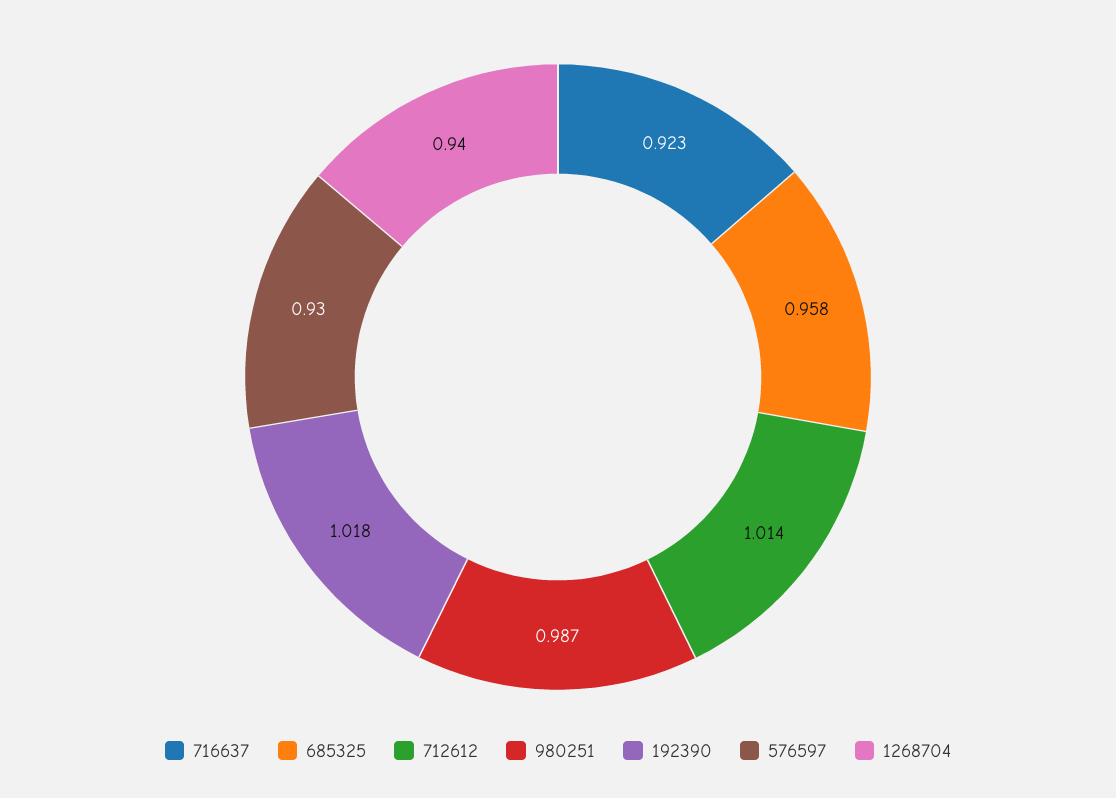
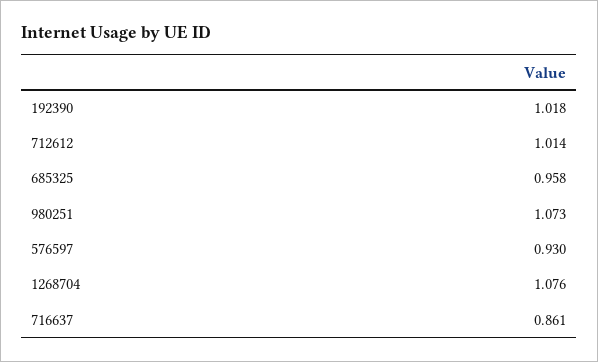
716637: 0.923 -> 0.861
980251: 0.987 -> 1.073
1268704: 0.94 -> 1.076

